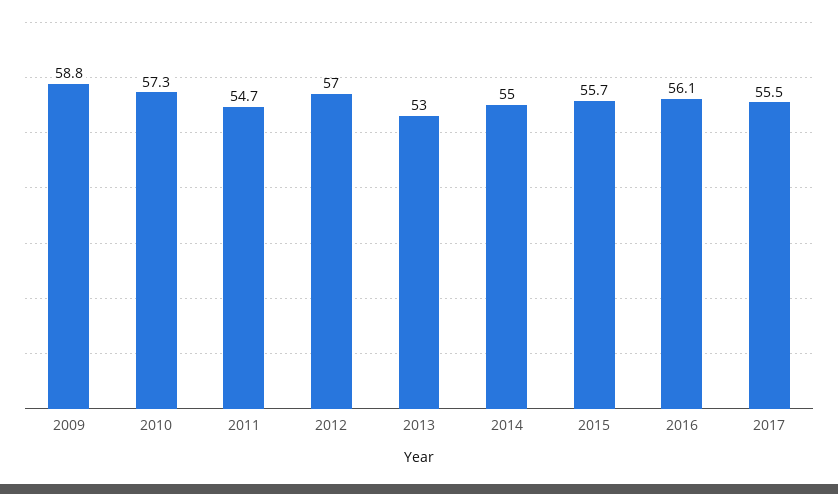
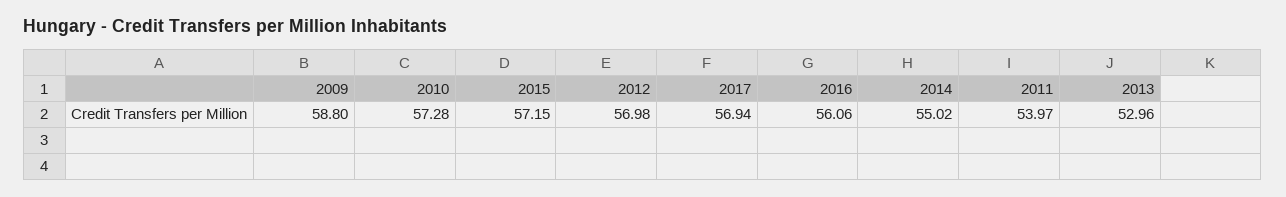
2011: 54.7 -> 53.97
2015: 55.7 -> 57.15
2017: 55.5 -> 56.94

